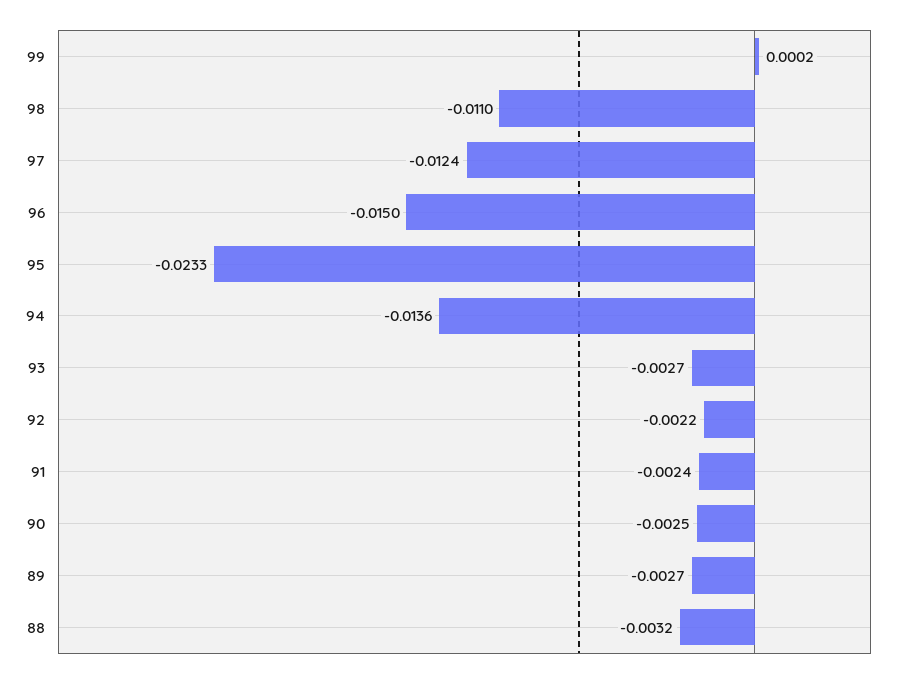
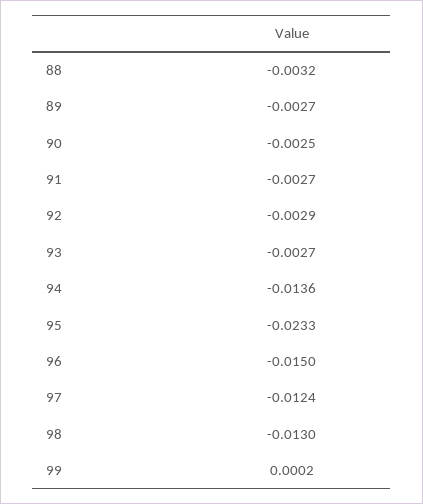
98: -0.011 -> -0.013
92: -0.0022 -> -0.0029
91: -0.0024 -> -0.0027

